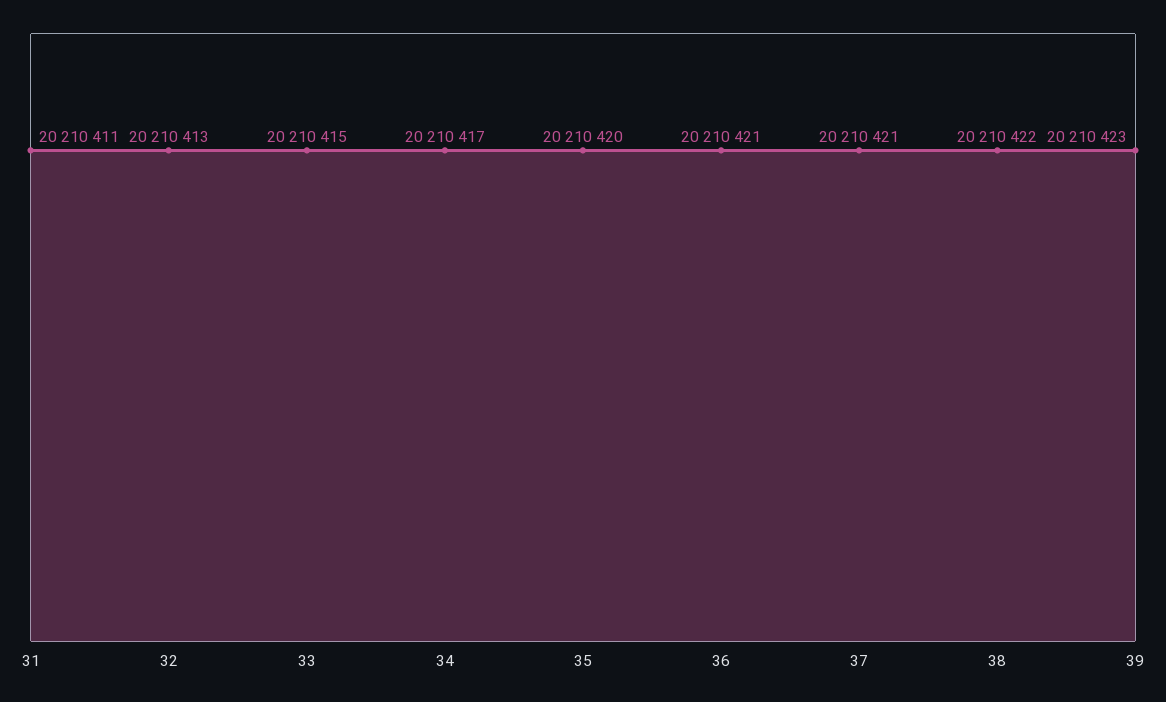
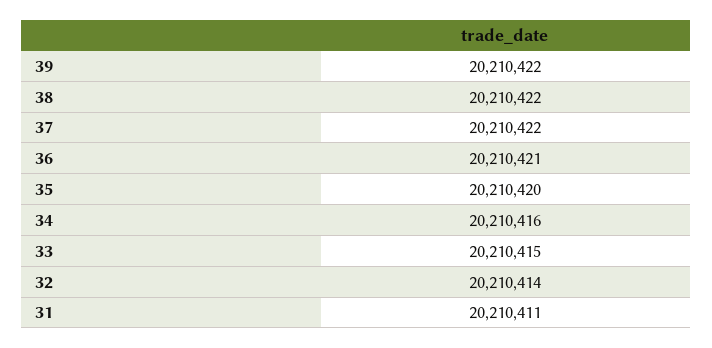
32: 20210413 -> 20210414
34: 20210417 -> 20210416
37: 20210421 -> 20210422
39: 20210423 -> 20210422

